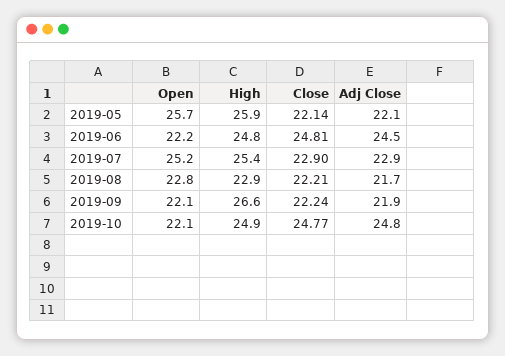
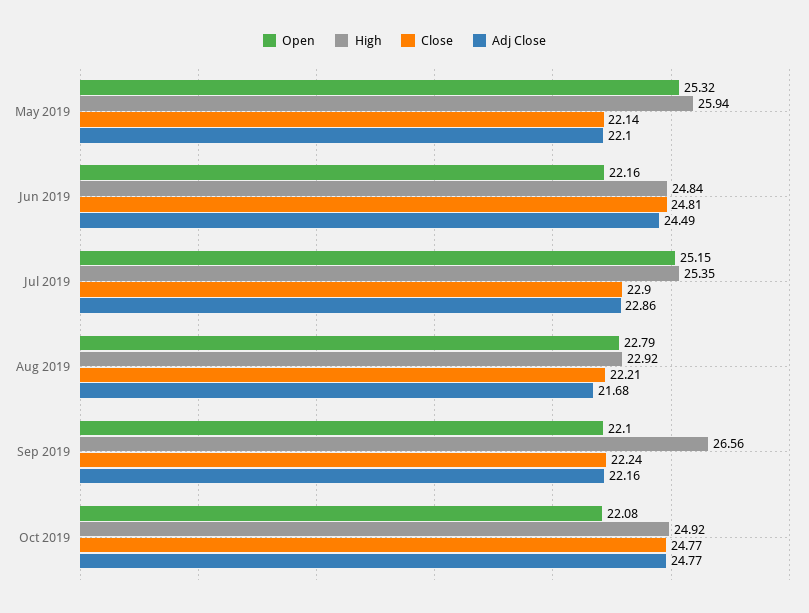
Open, 2019-05: 25.7 -> 25.32
Adj Close, 2019-09: 21.9 -> 22.16

